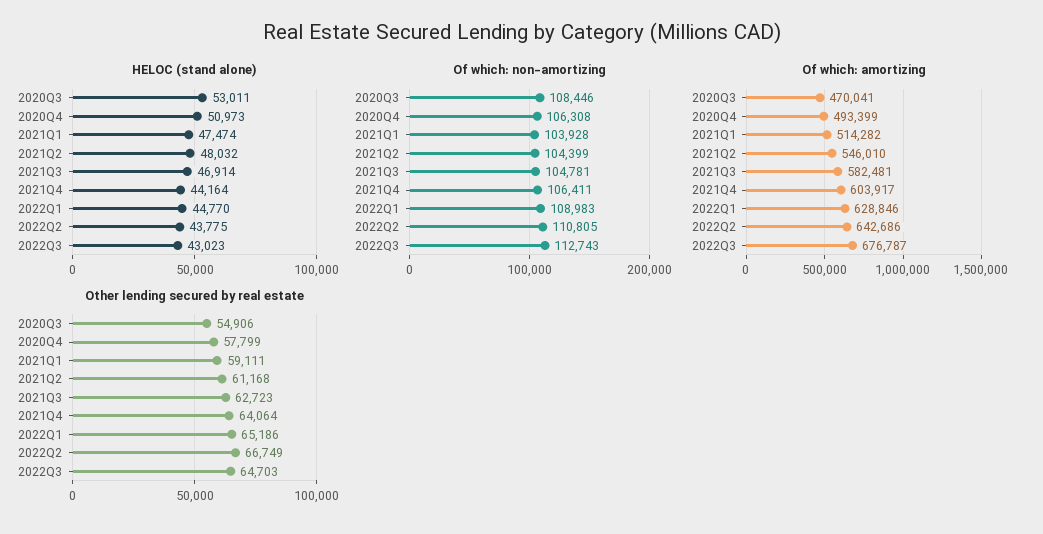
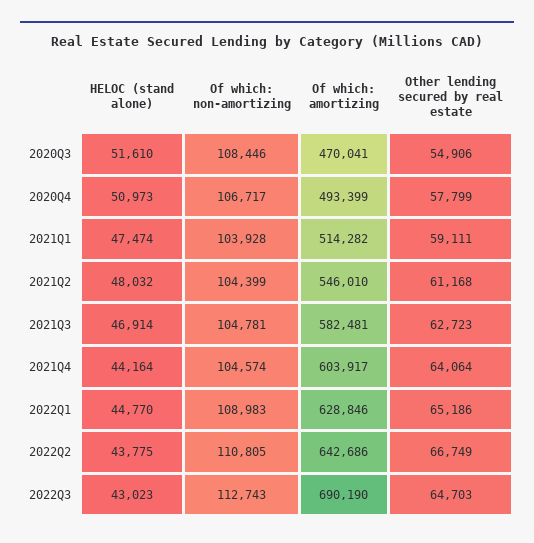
HELOC (stand alone), 2020Q3: 53011 -> 51610
Of which: non-amortizing, 2020Q4: 106308 -> 106717
Of which: non-amortizing, 2021Q4: 106411 -> 104574
Of which: amortizing, 2022Q3: 676787 -> 690190

